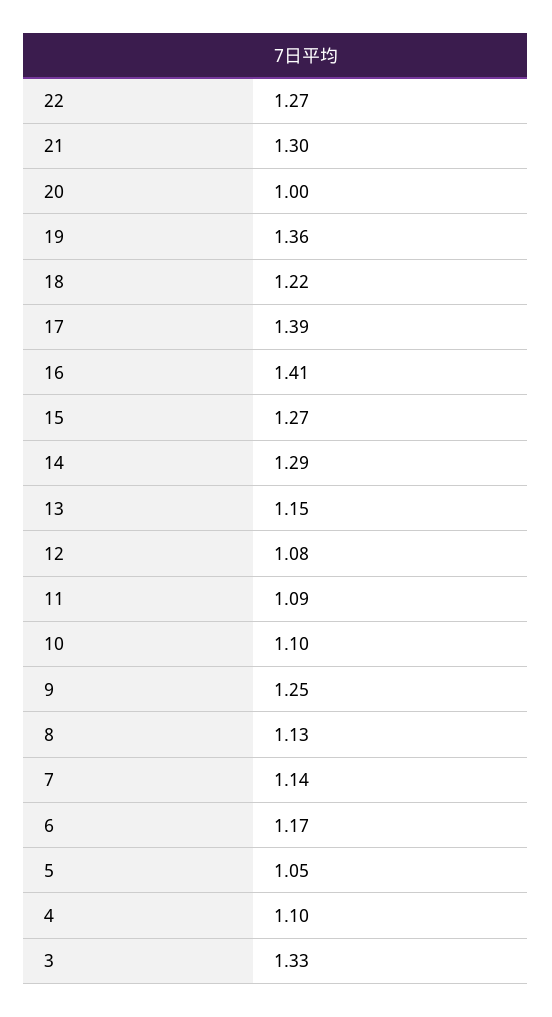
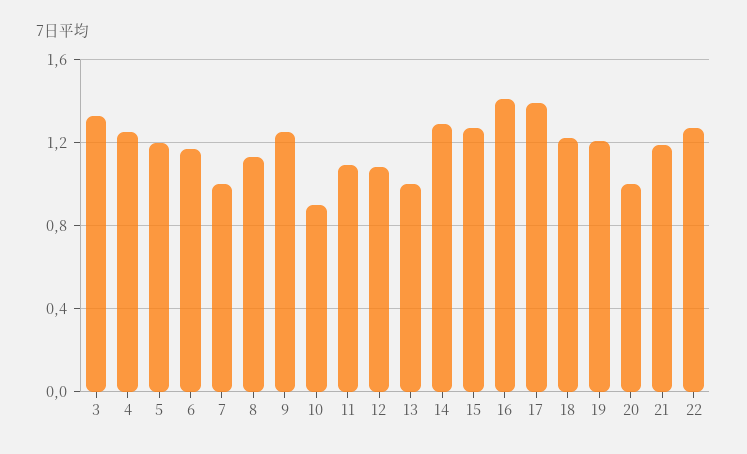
21: 1.3 -> 1.2
19: 1.36 -> 1.2
13: 1.15 -> 1
10: 1.1 -> 0.9
7: 1.14 -> 1
5: 1.05 -> 1.2
4: 1.1 -> 1.25

